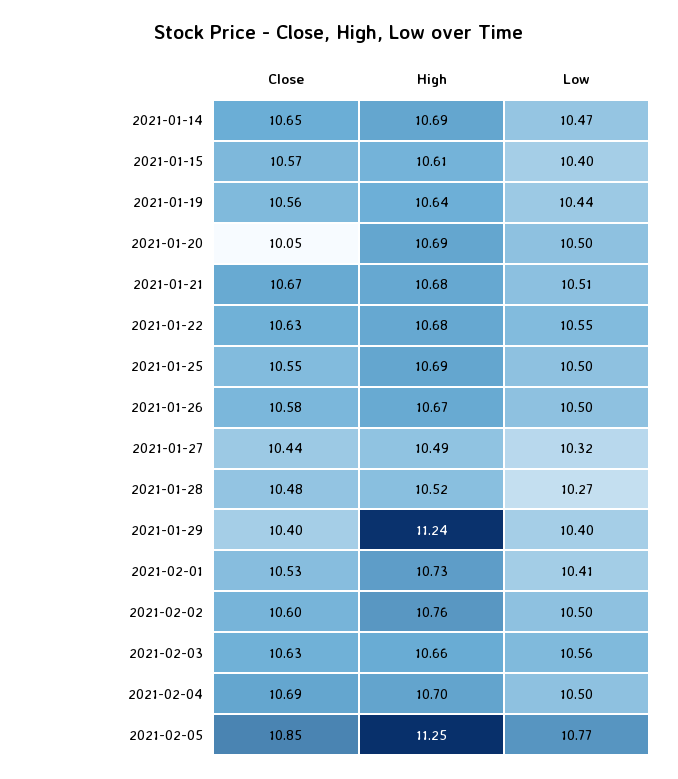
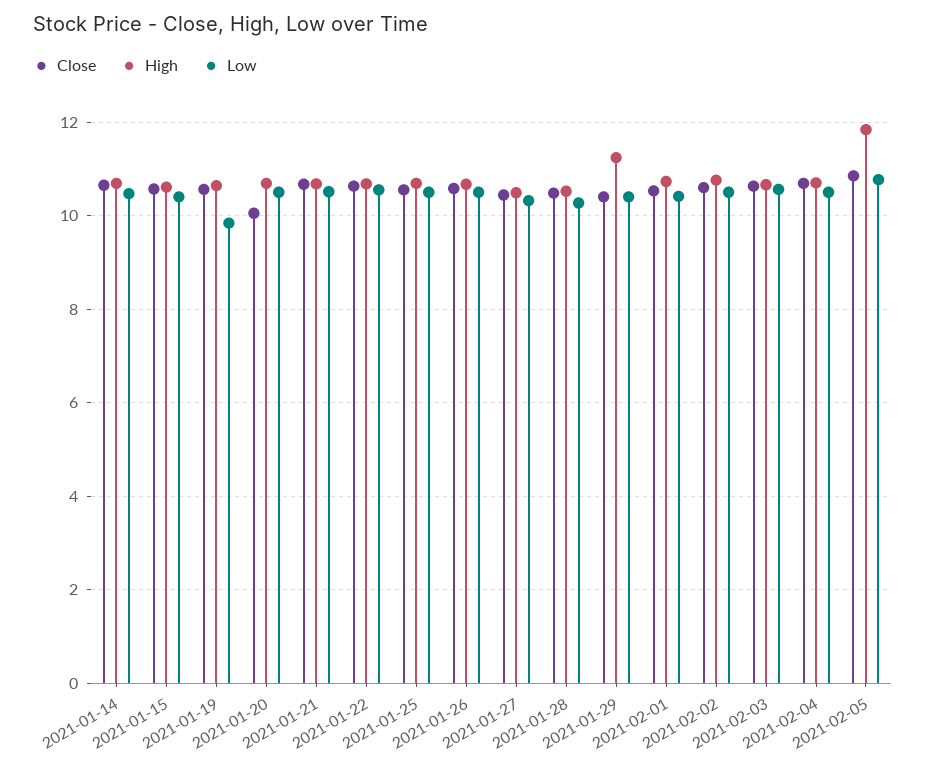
Low, 2021-01-19: 10.44 -> 9.8
High, 2021-02-05: 11.25 -> 11.8

